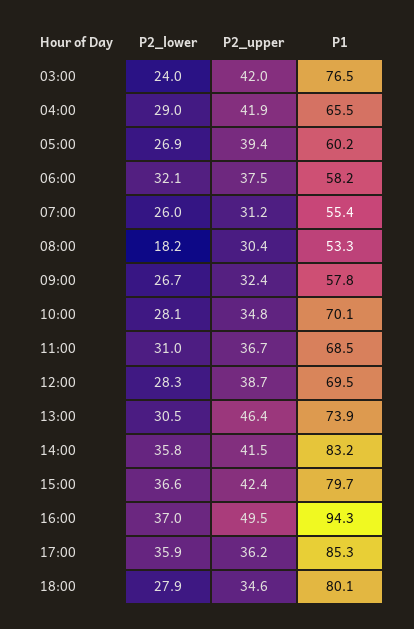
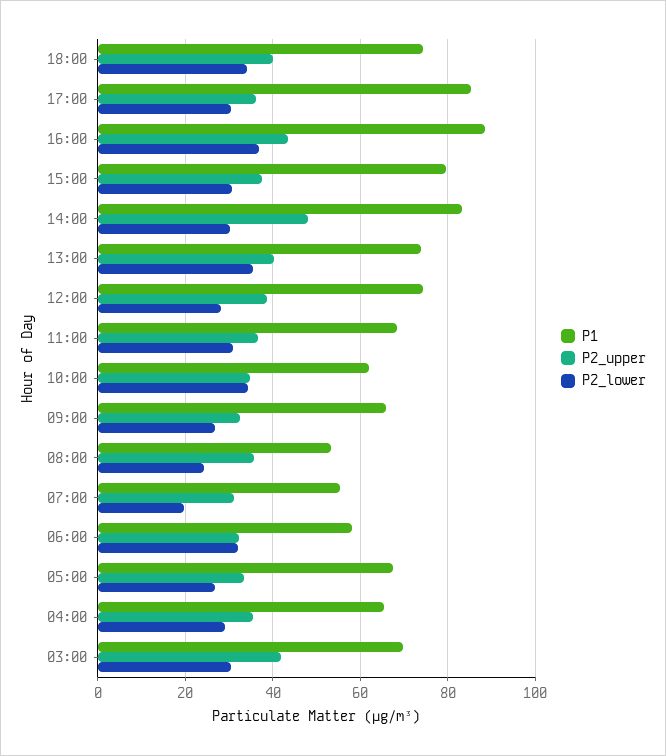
P2_lower, 03:00: 24 -> 30
P1, 03:00: 76.5 -> 70
P2_upper, 04:00: 41.9 -> 36
P2_upper, 05:00: 39.4 -> 34
P1, 05:00: 60.2 -> 68
P2_upper, 06:00: 37.5 -> 32
P2_lower, 07:00: 26 -> 20
P2_lower, 08:00: 18.2 -> 24
P2_upper, 08:00: 30.4 -> 36
P1, 09:00: 57.8 -> 66
P2_lower, 10:00: 28.1 -> 34
P1, 10:00: 70.1 -> 62
P1, 12:00: 69.5 -> 74
P2_lower, 13:00: 30.5 -> 36
P2_upper, 13:00: 46.4 -> 40
P2_lower, 14:00: 35.8 -> 30
P2_upper, 14:00: 41.5 -> 48
P2_lower, 15:00: 36.6 -> 30
P2_upper, 15:00: 42.4 -> 38
P2_upper, 16:00: 49.5 -> 44
P1, 16:00: 94.3 -> 88
P2_lower, 17:00: 35.9 -> 30
P2_lower, 18:00: 27.9 -> 34
P2_upper, 18:00: 34.6 -> 40
P1, 18:00: 80.1 -> 74

